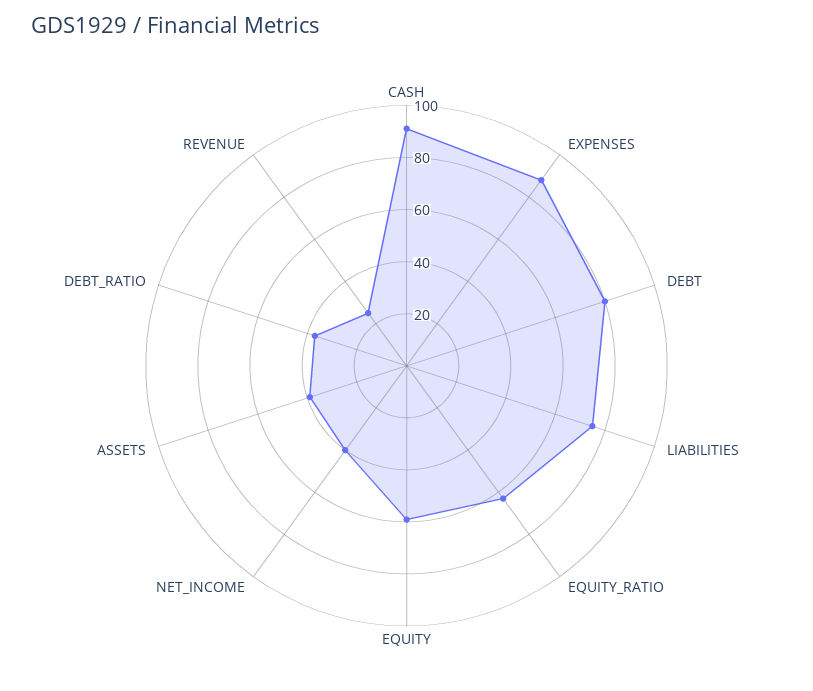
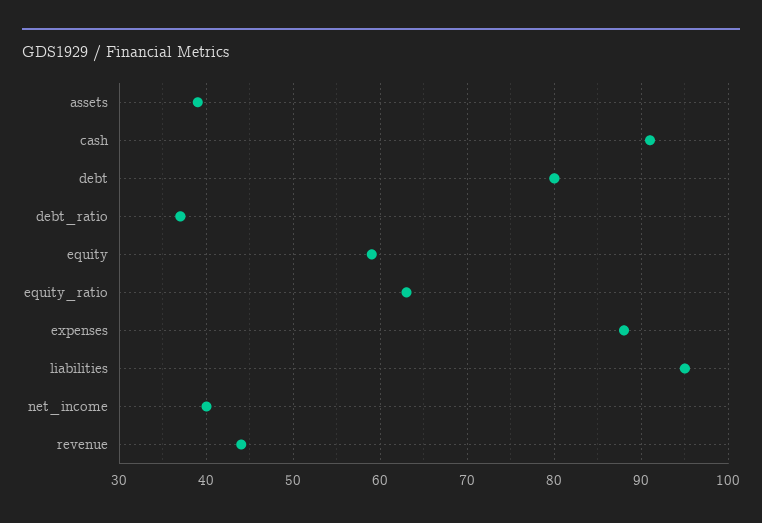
LIABILITIES: 75 -> 95
REVENUE: 25 -> 44

